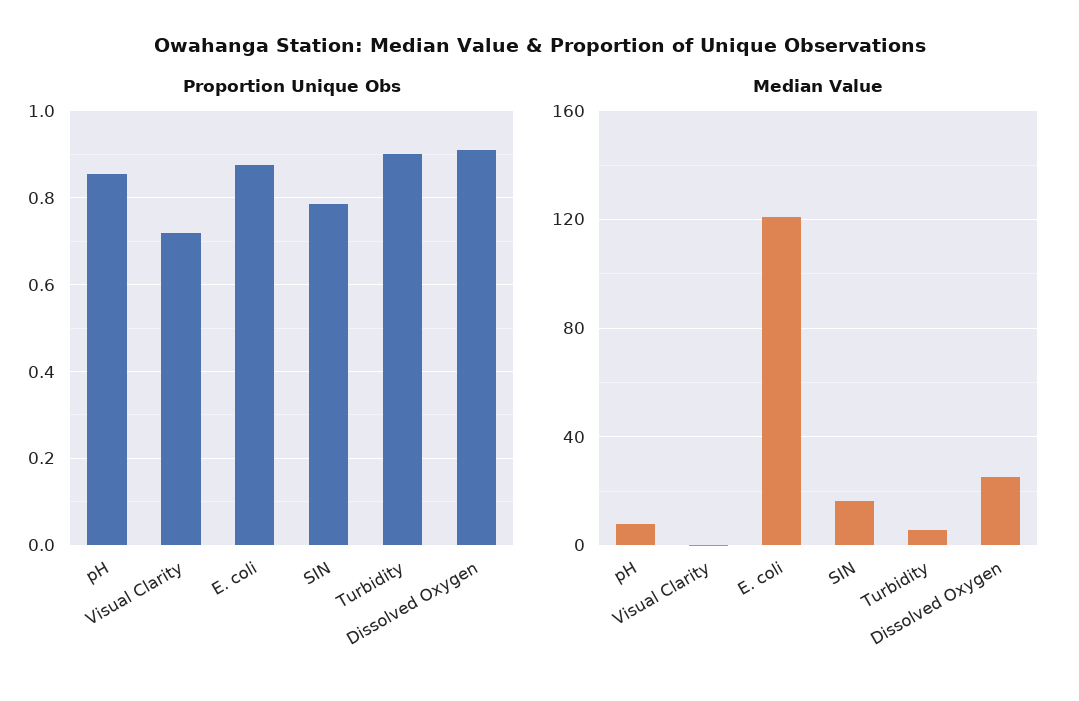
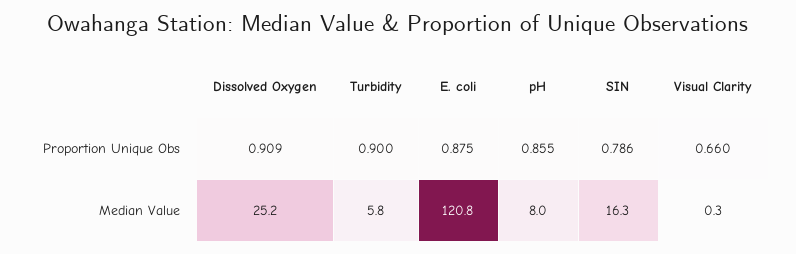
Proportion Unique Obs, Visual Clarity: 0.72 -> 0.66

